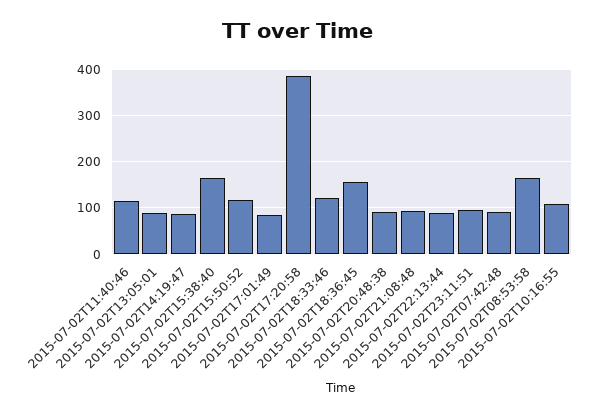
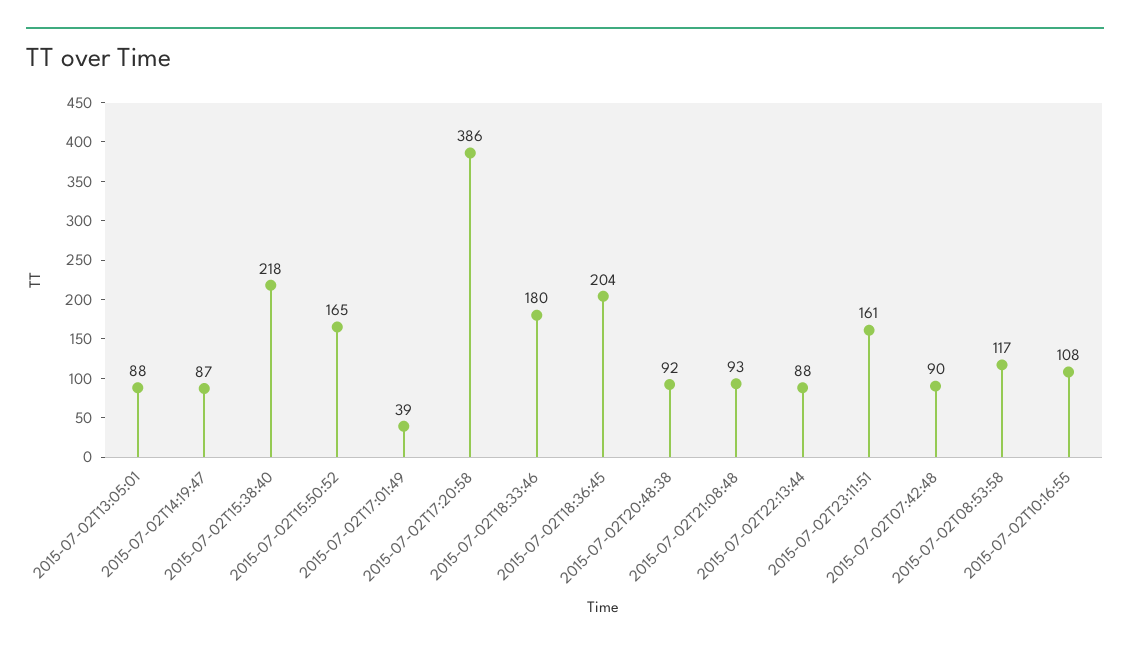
2015-07-02T11:40:46: 120 -> none
2015-07-02T15:38:40: 160 -> 218
2015-07-02T15:50:52: 120 -> 165
2015-07-02T17:01:49: 80 -> 39
2015-07-02T18:33:46: 120 -> 180
2015-07-02T18:36:45: 160 -> 204
2015-07-02T23:11:51: 100 -> 161
2015-07-02T08:53:58: 160 -> 117

